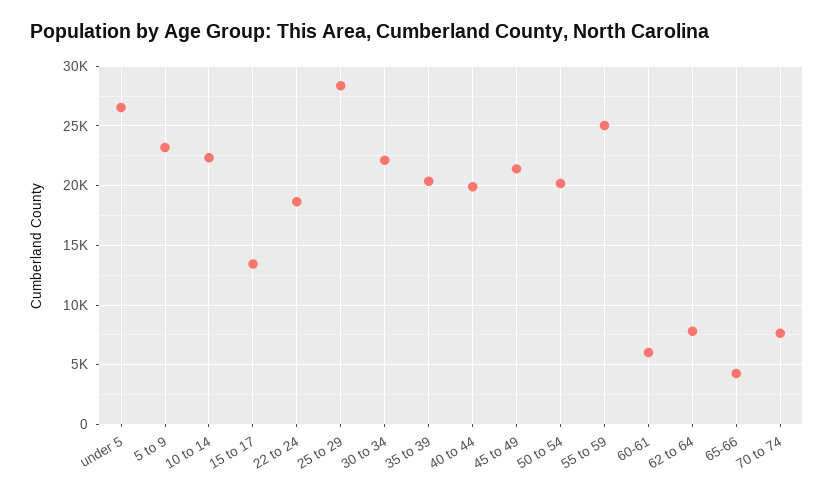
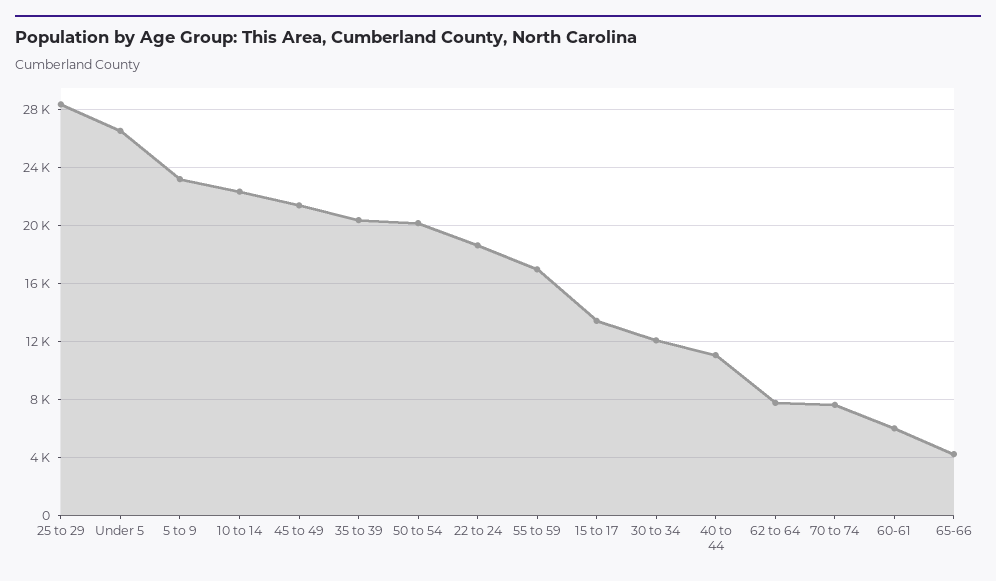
30 to 34: 22000 -> 12000
40 to 44: 20000 -> 11000
55 to 59: 25000 -> 17000

